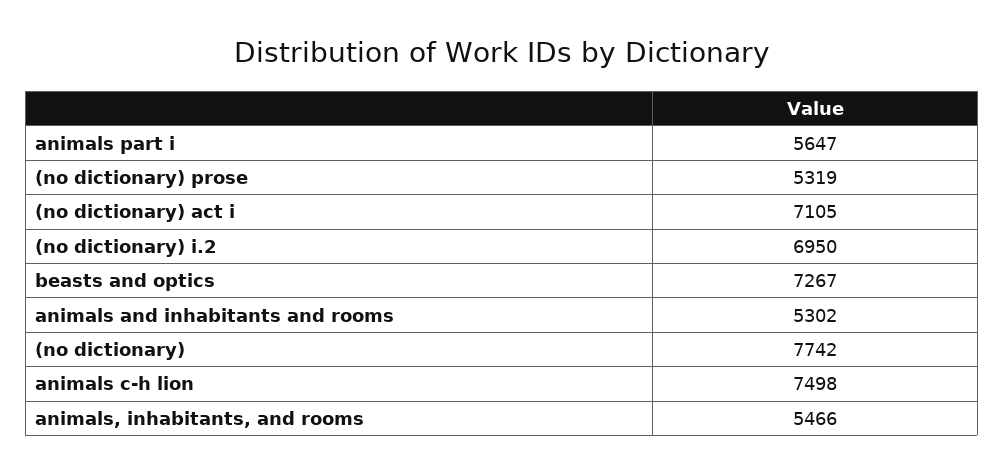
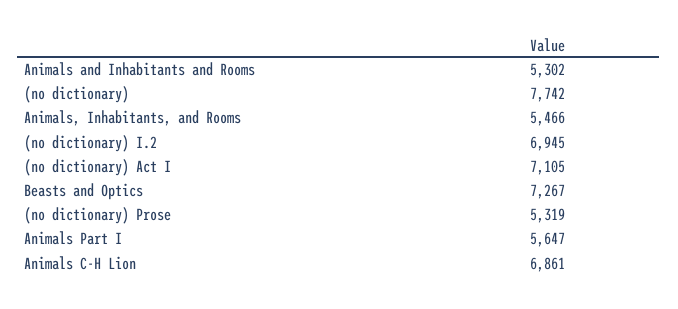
(no dictionary) i.2: 6950 -> 6945
animals c-h lion: 7498 -> 6861

